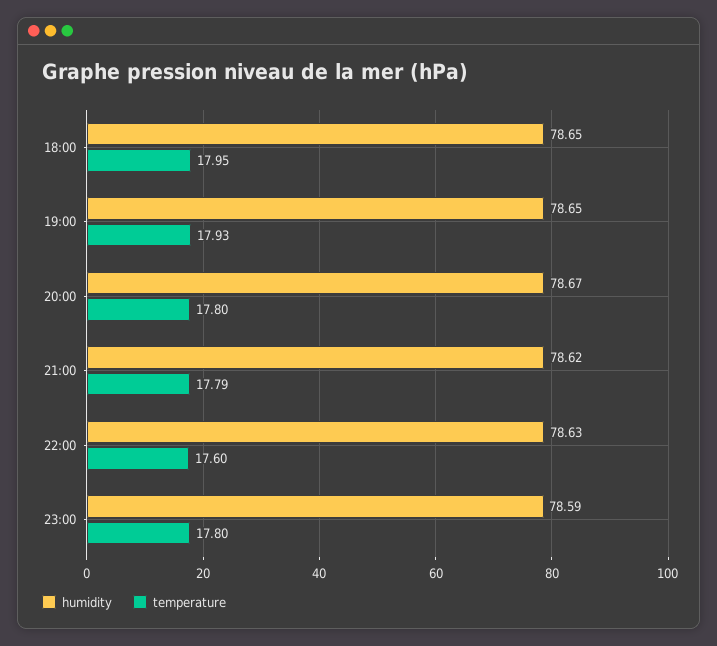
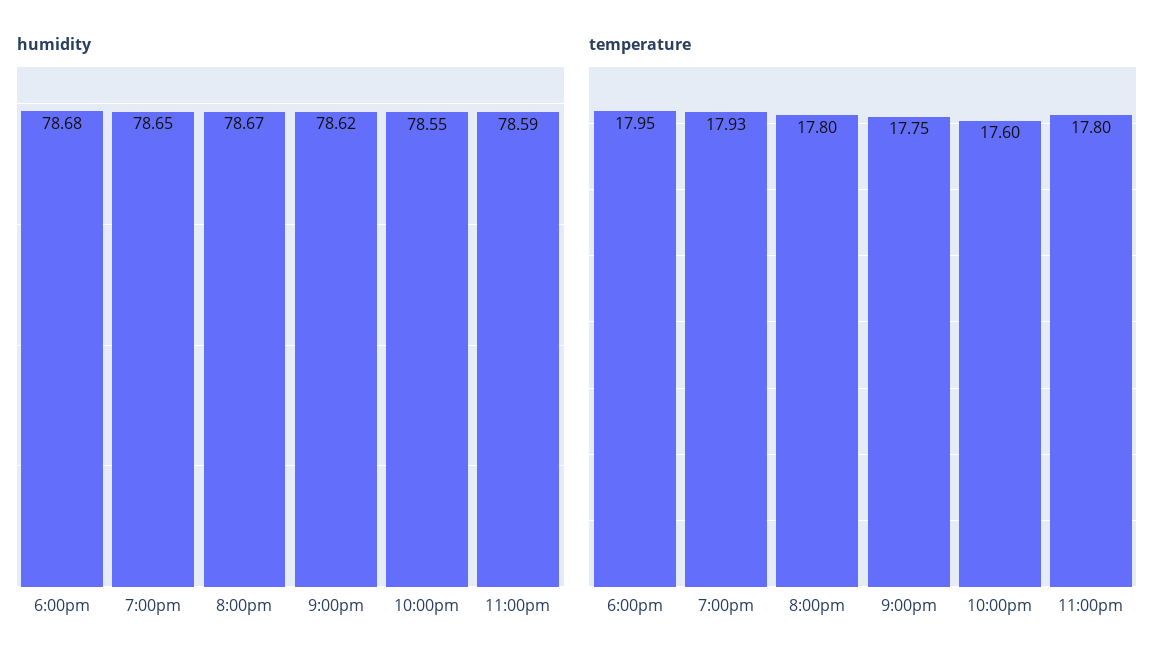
humidity, 18:00: 78.65 -> 78.68
temperature, 21:00: 17.79 -> 17.75
humidity, 22:00: 78.63 -> 78.55

